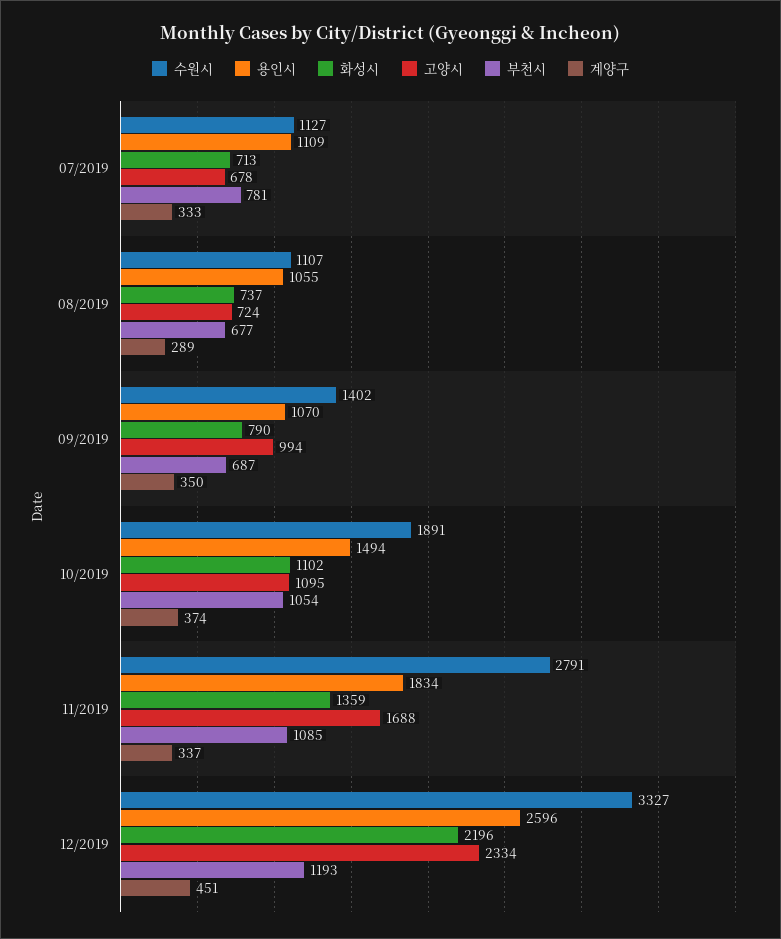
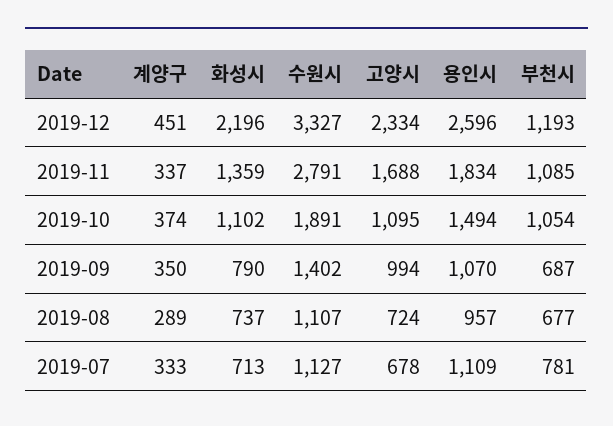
용인시, 08/2019: 1055 -> 957

